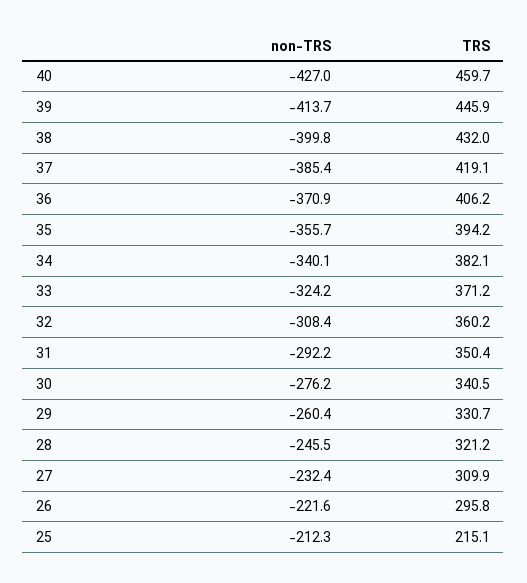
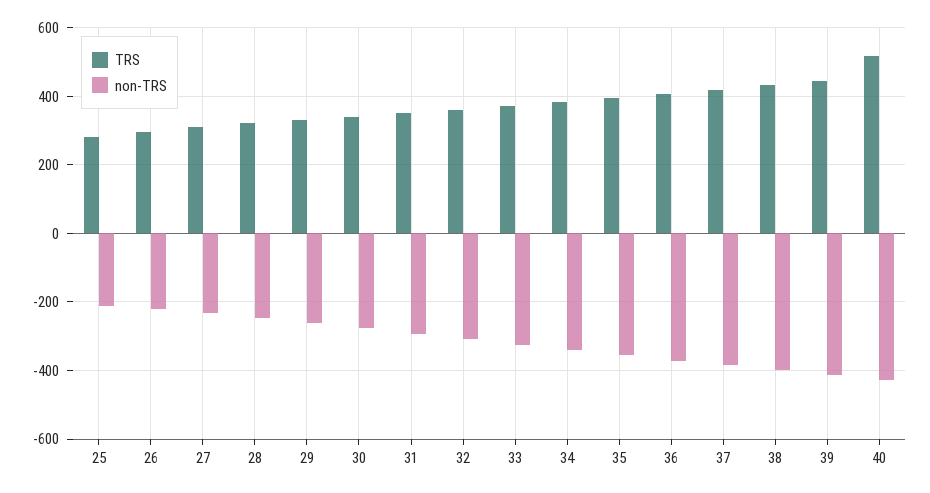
TRS, 40: 459.7 -> 520
TRS, 25: 215.1 -> 280

